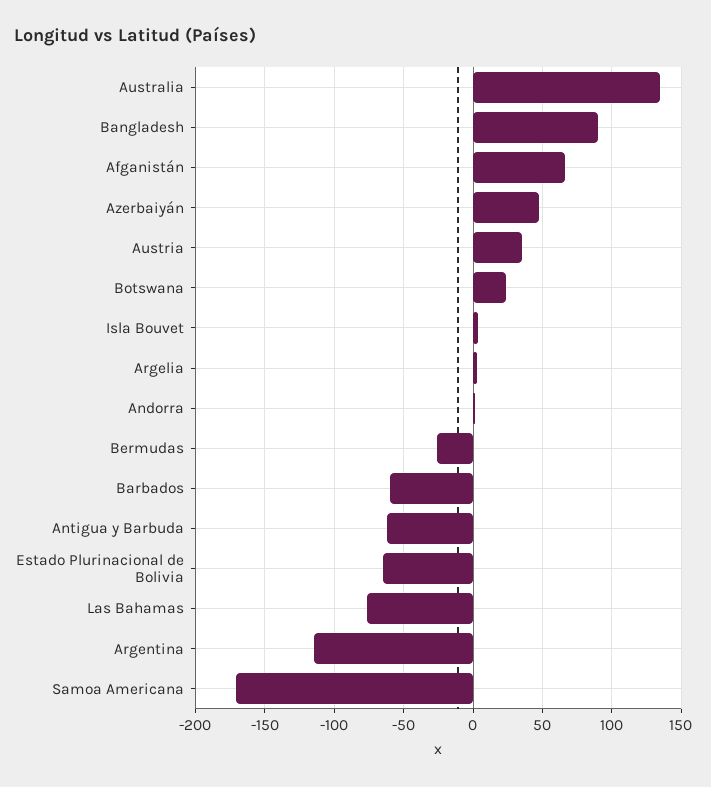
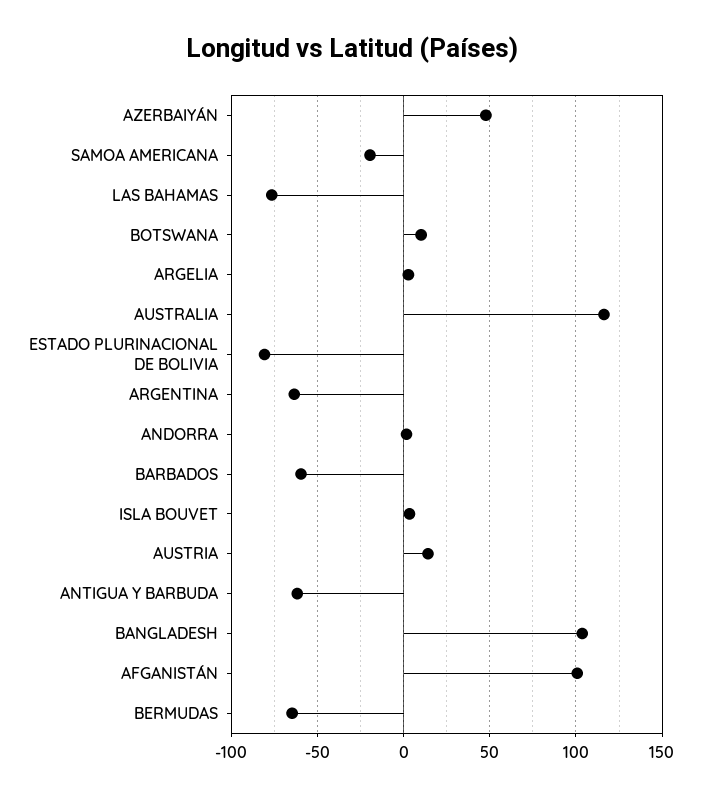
Australia: 135 -> 115
Bangladesh: 90 -> 105
Afganistán: 65 -> 100
Austria: 35 -> 15
Botswana: 25 -> 10
Bermudas: -25 -> -65
Estado Plurinacional de Bolivia: -65 -> -80
Argentina: -115 -> -65
Samoa Americana: -170 -> -20

